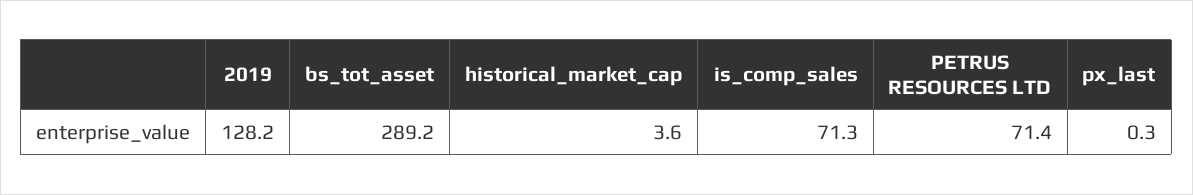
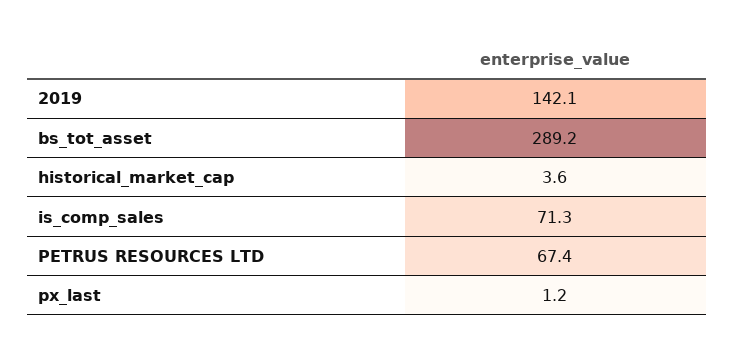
2019: 128.2 -> 142.1
PETRUS RESOURCES LTD: 71.4 -> 67.4
px_last: 0.3 -> 1.2

